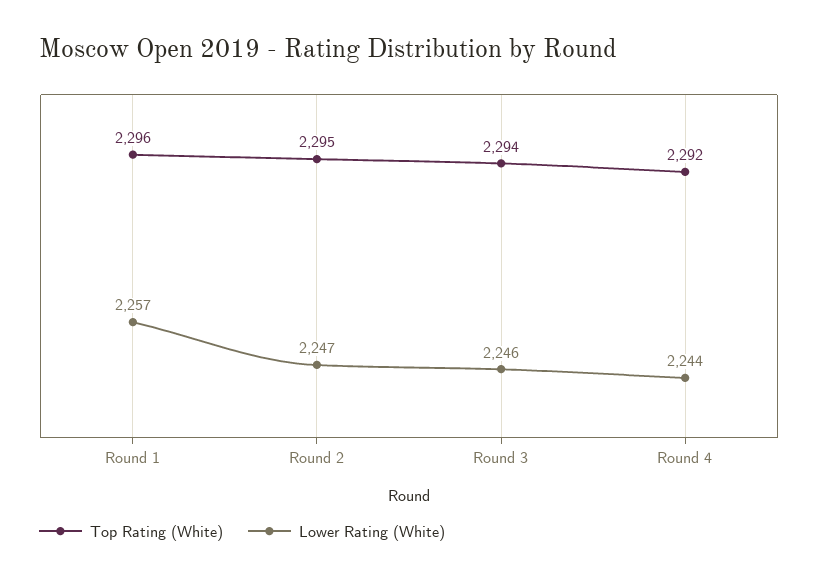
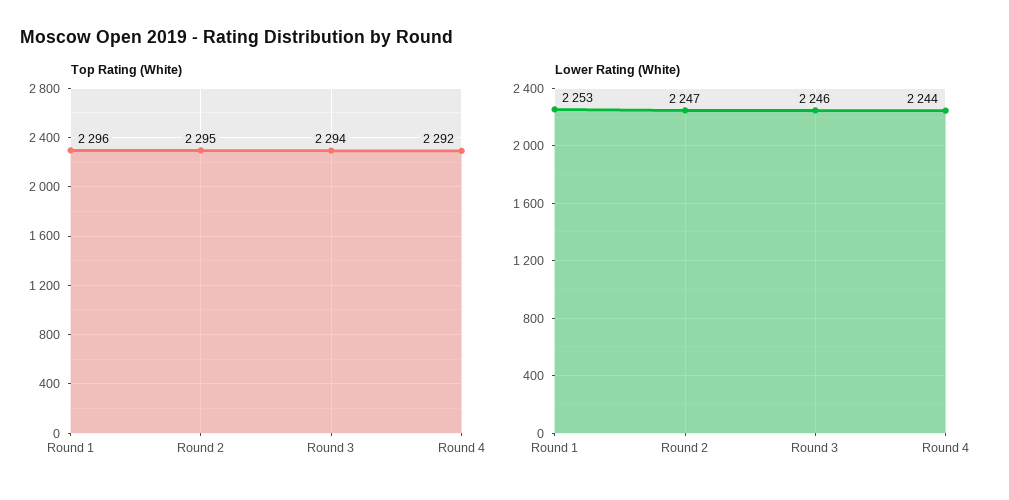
Lower Rating (White), Round 1: 2257 -> 2253

